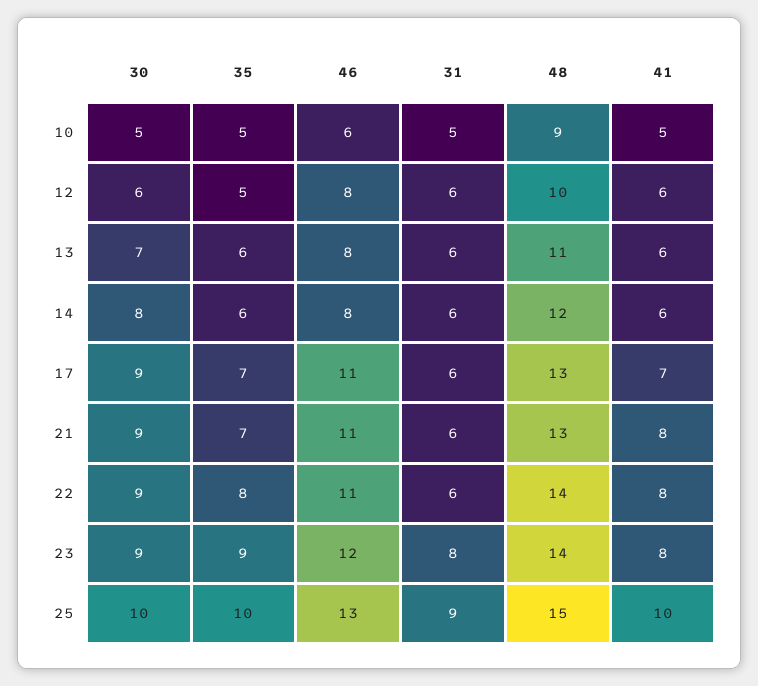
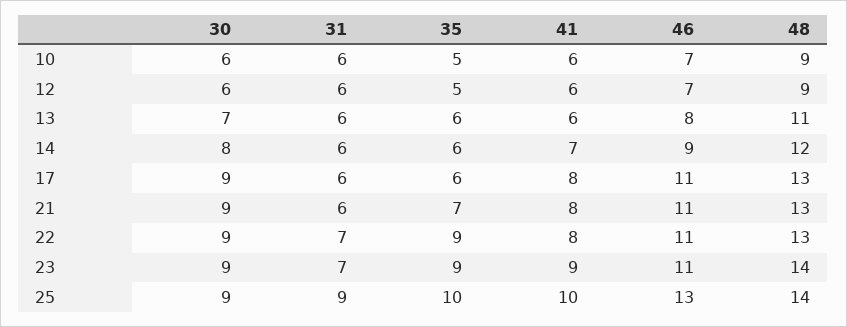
30, 10: 5 -> 6
46, 10: 6 -> 7
31, 10: 5 -> 6
41, 10: 5 -> 6
46, 12: 8 -> 7
48, 12: 10 -> 9
46, 14: 8 -> 9
41, 14: 6 -> 7
35, 17: 7 -> 6
41, 17: 7 -> 8
35, 22: 8 -> 9
31, 22: 6 -> 7
48, 22: 14 -> 13
46, 23: 12 -> 11
31, 23: 8 -> 7
41, 23: 8 -> 9
30, 25: 10 -> 9
48, 25: 15 -> 14

